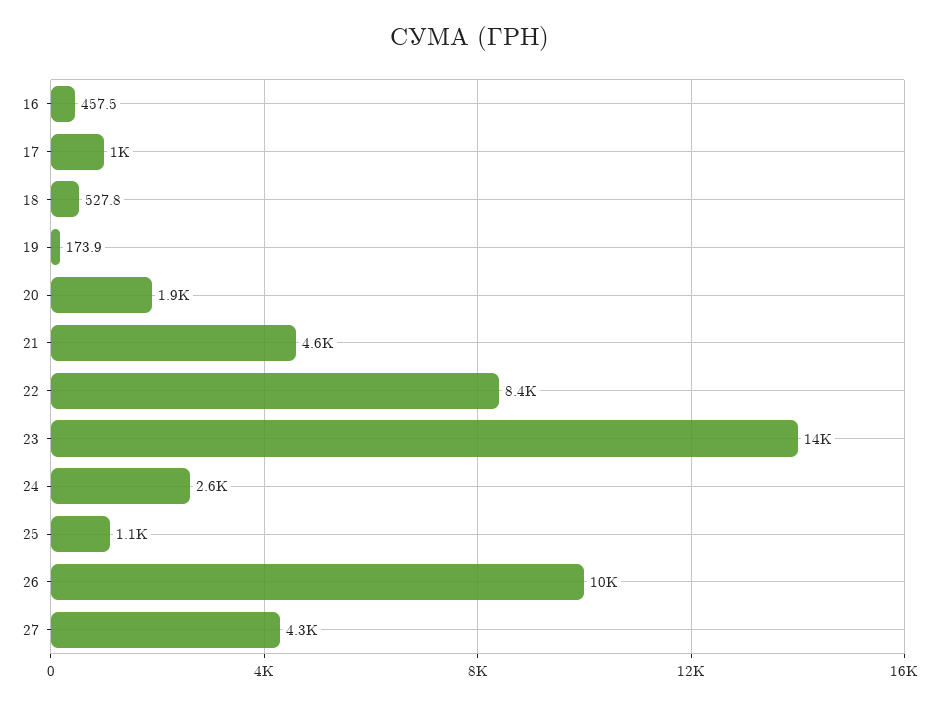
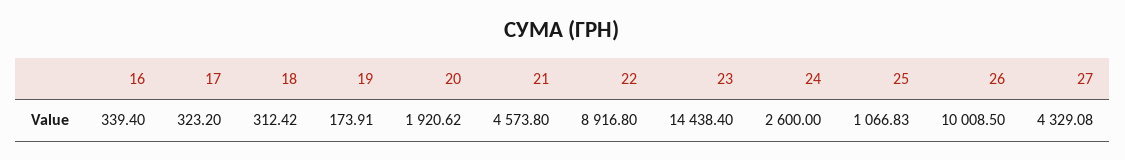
16: 457.5 -> 339.4
17: 1000 -> 323.2
18: 527.8 -> 312.42
22: 8400 -> 8916.8

